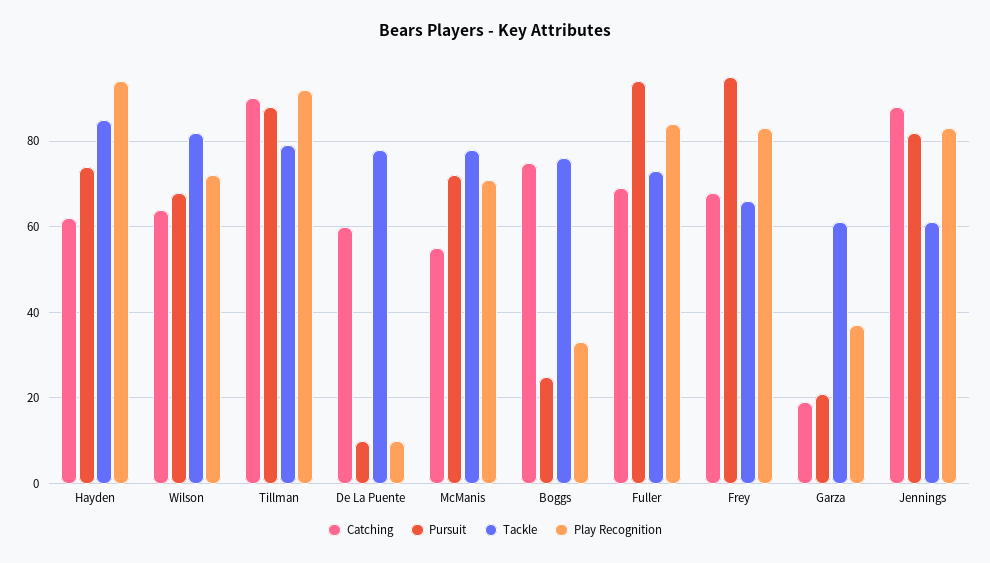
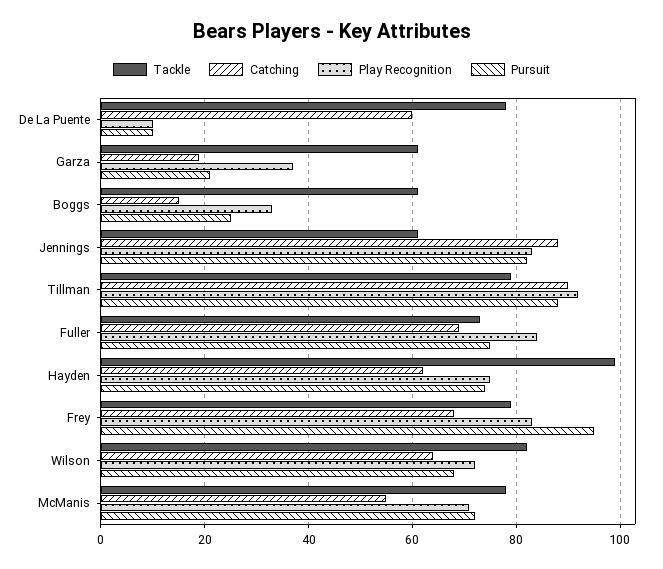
Tackle, Hayden: 85 -> 100
Play Recognition, Hayden: 95 -> 75
Catching, Boggs: 75 -> 15
Tackle, Boggs: 75 -> 60
Pursuit, Fuller: 95 -> 75
Tackle, Frey: 65 -> 80

